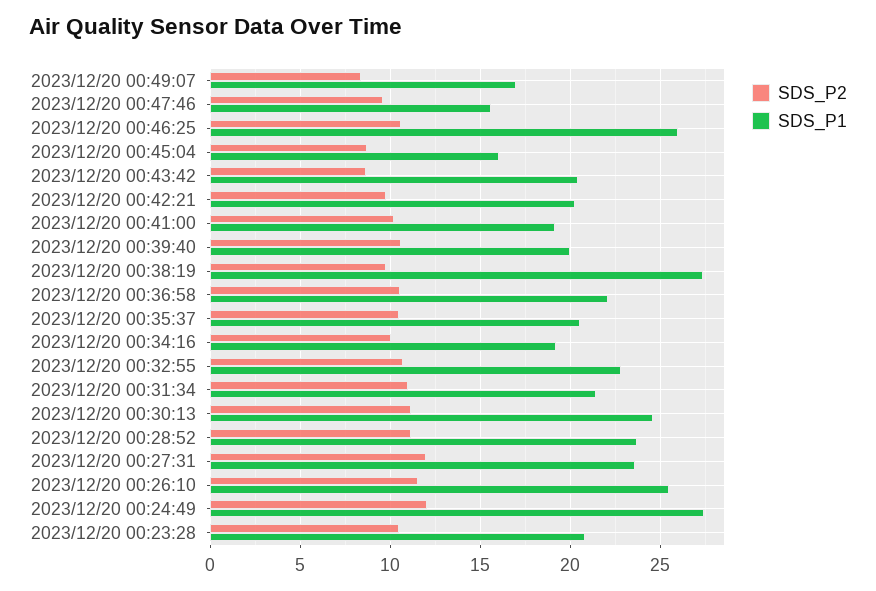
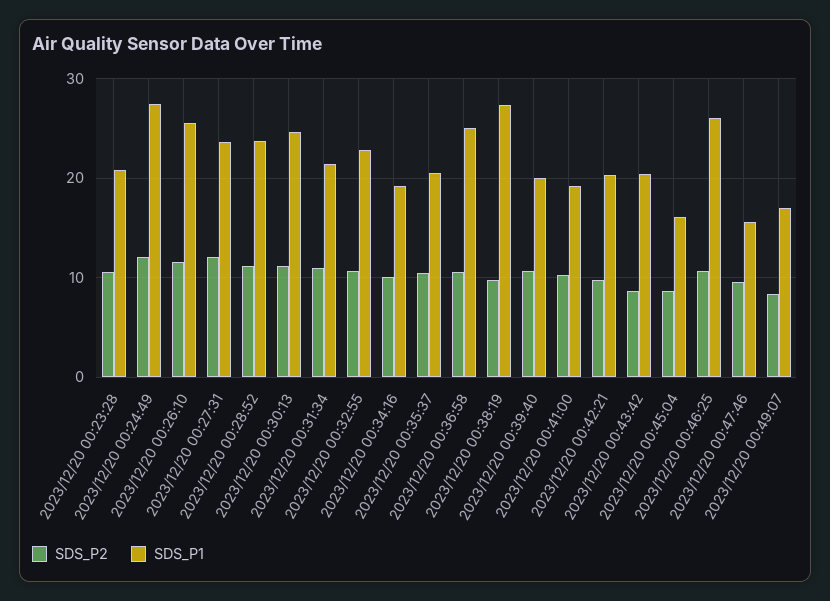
SDS_P1, 2023/12/20 00:36:58: 22 -> 25

